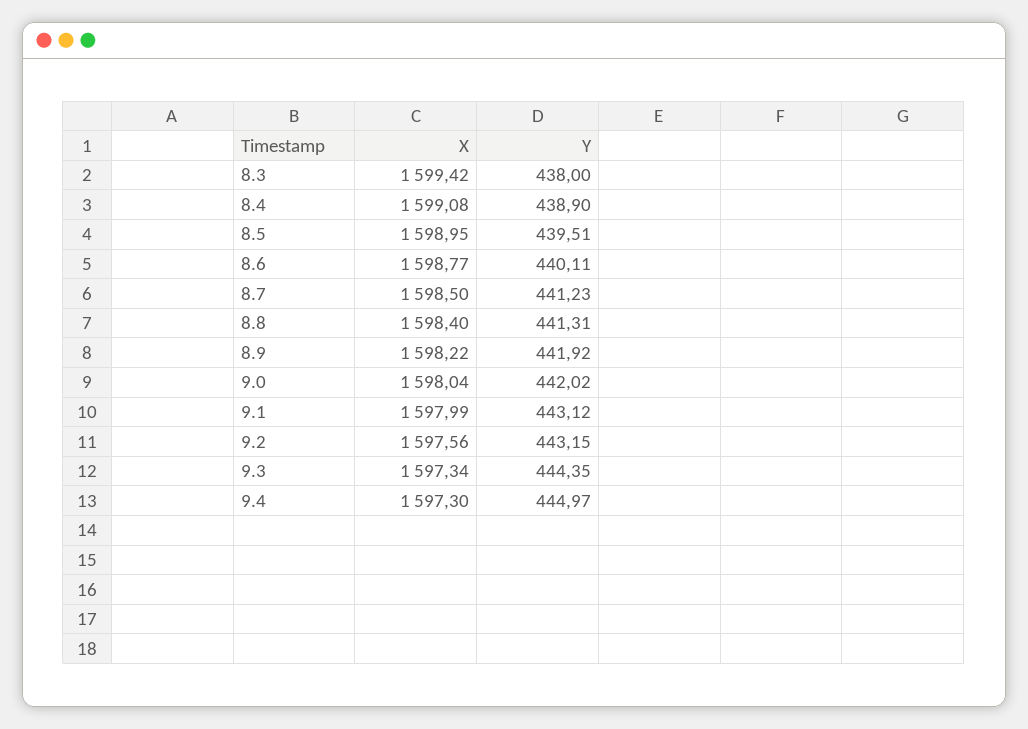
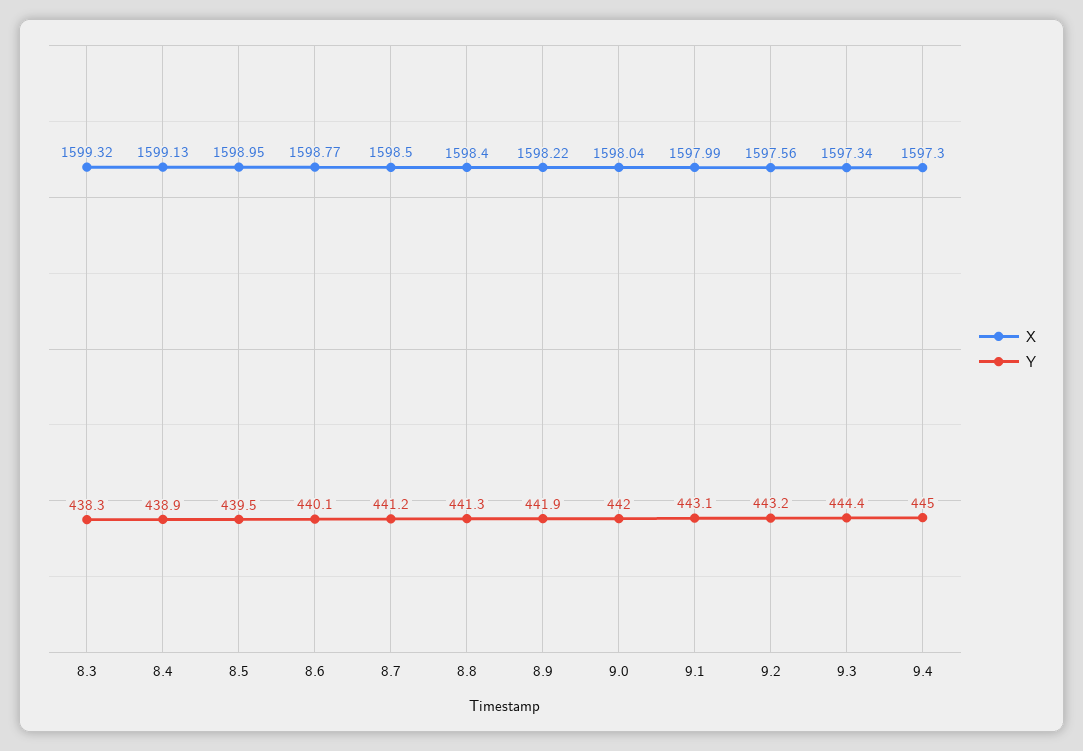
X, 8.3: 1599.42 -> 1599.32
Y, 8.3: 438 -> 438.3
X, 8.4: 1599.08 -> 1599.13

